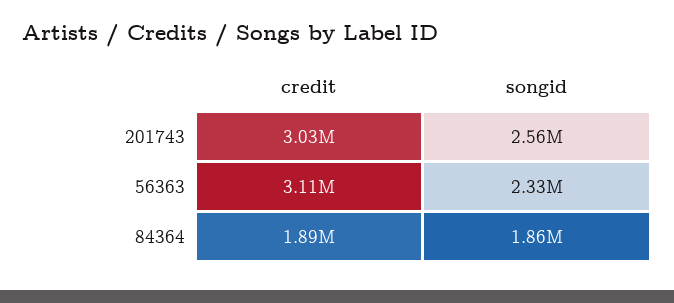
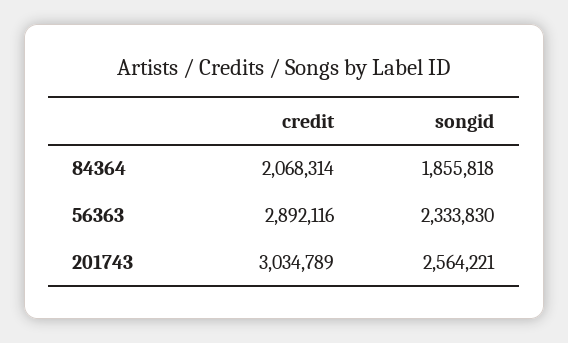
credit, 56363: 3110000 -> 2892116
credit, 84364: 1890000 -> 2068314

